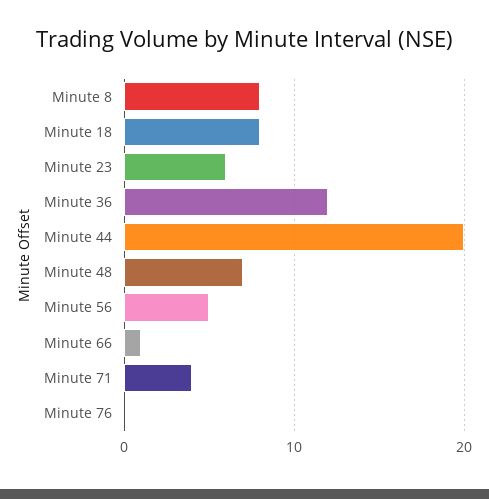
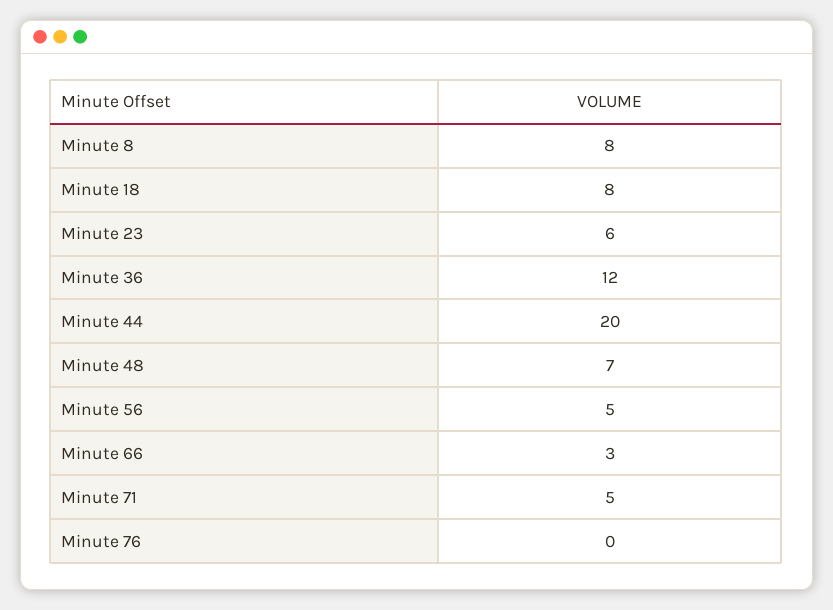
Minute 66: 1 -> 3
Minute 71: 4 -> 5

